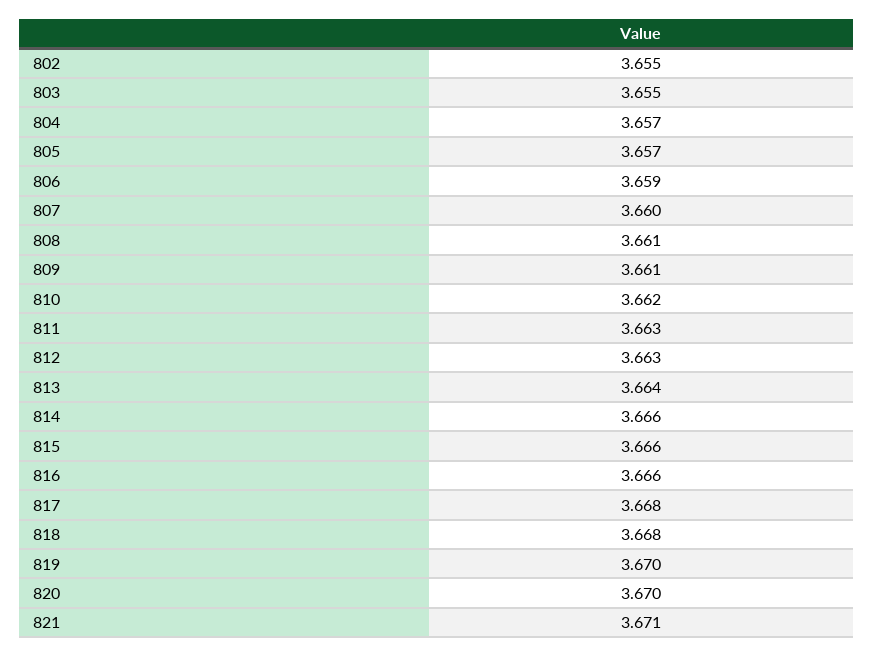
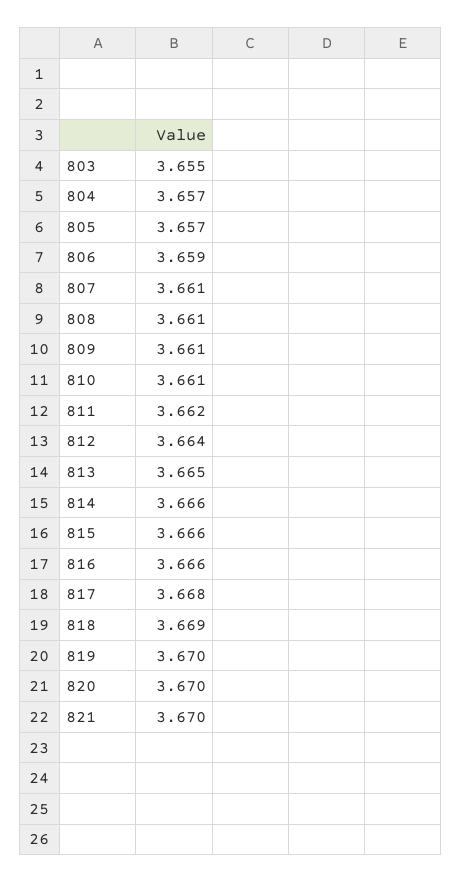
802: 3.655 -> none
807: 3.66 -> 3.661
810: 3.662 -> 3.661
811: 3.663 -> 3.662
812: 3.663 -> 3.664
813: 3.664 -> 3.665
818: 3.668 -> 3.669
821: 3.671 -> 3.67

